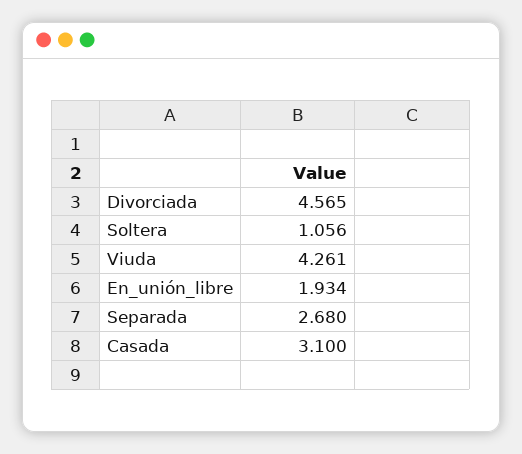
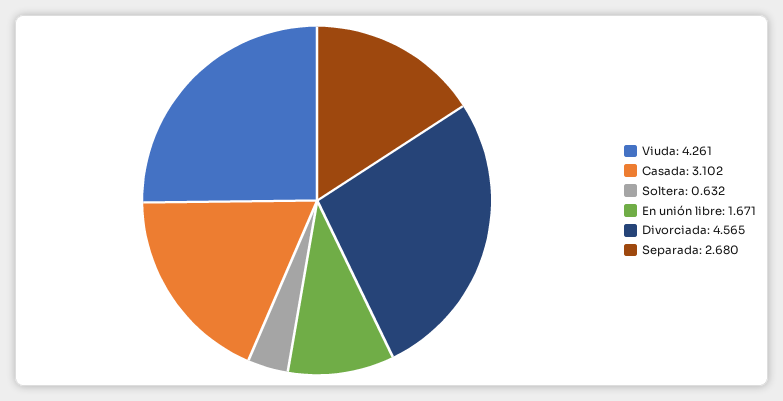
Soltera: 1.056 -> 0.632
En_unión_libre: 1.934 -> 1.671
Casada: 3.1 -> 3.102

